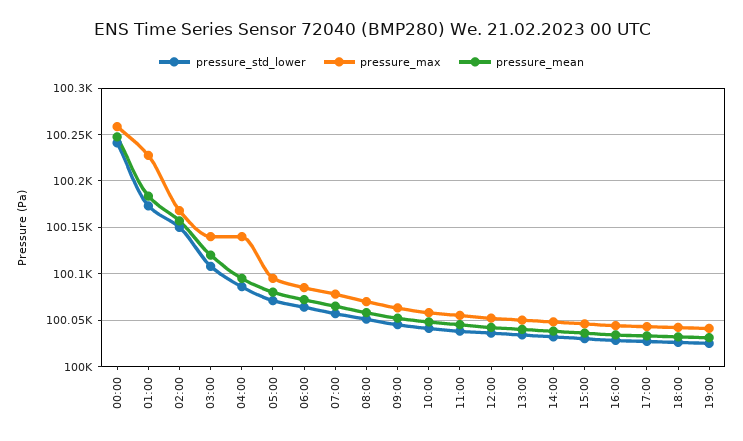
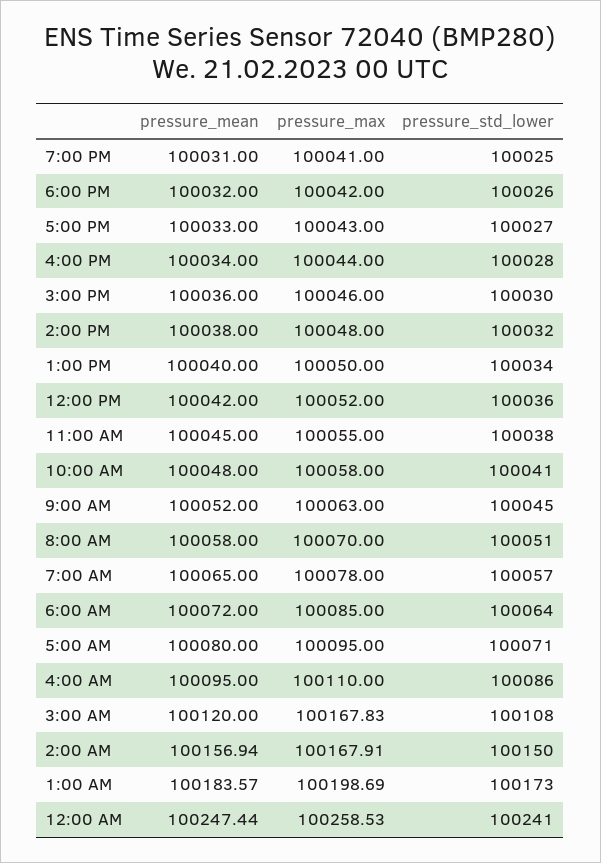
pressure_max, 01:00: 100230 -> 100198.69
pressure_max, 03:00: 100140 -> 100167.83
pressure_max, 04:00: 100140 -> 100110

